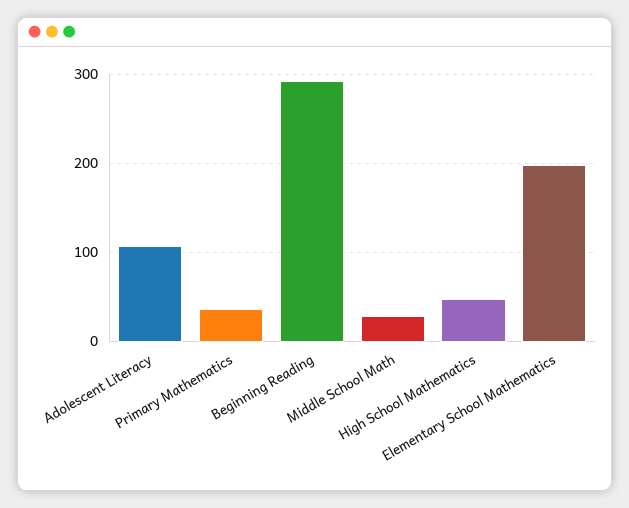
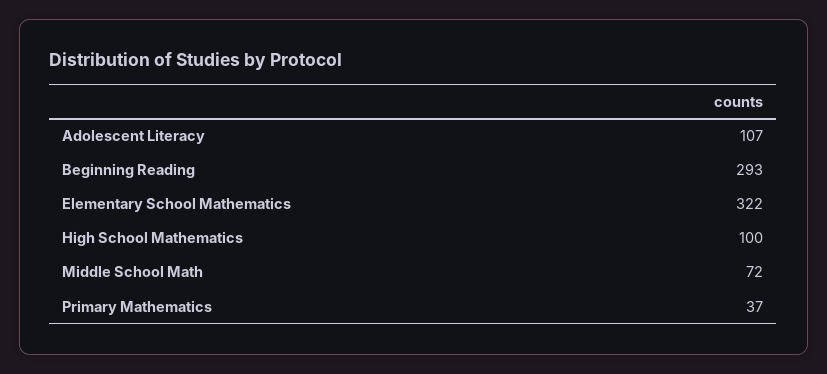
Middle School Math: 30 -> 72
High School Mathematics: 50 -> 100
Elementary School Mathematics: 200 -> 322

